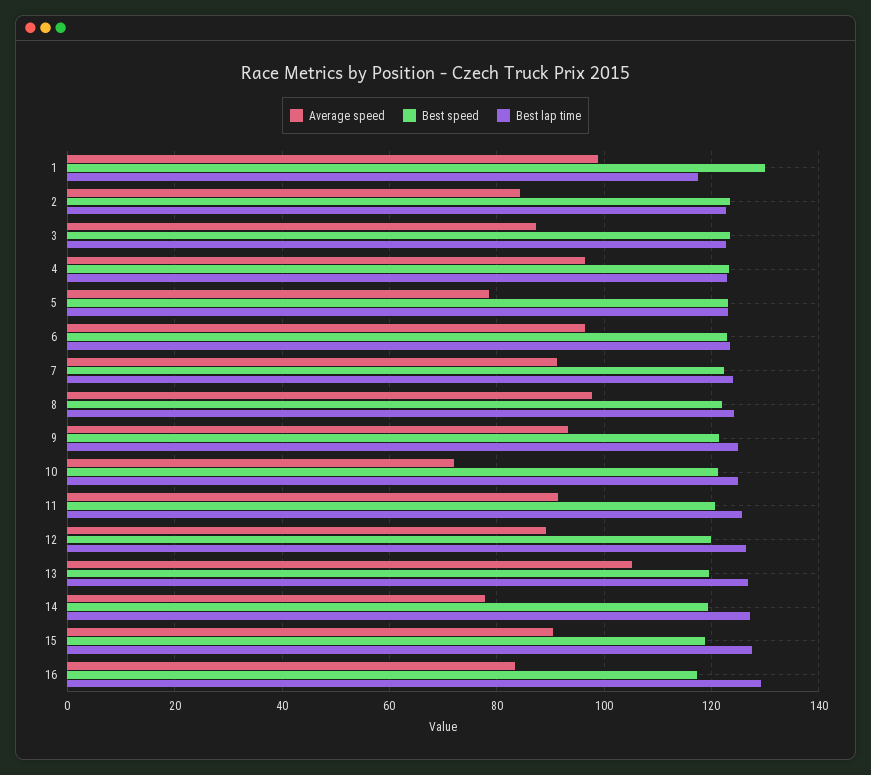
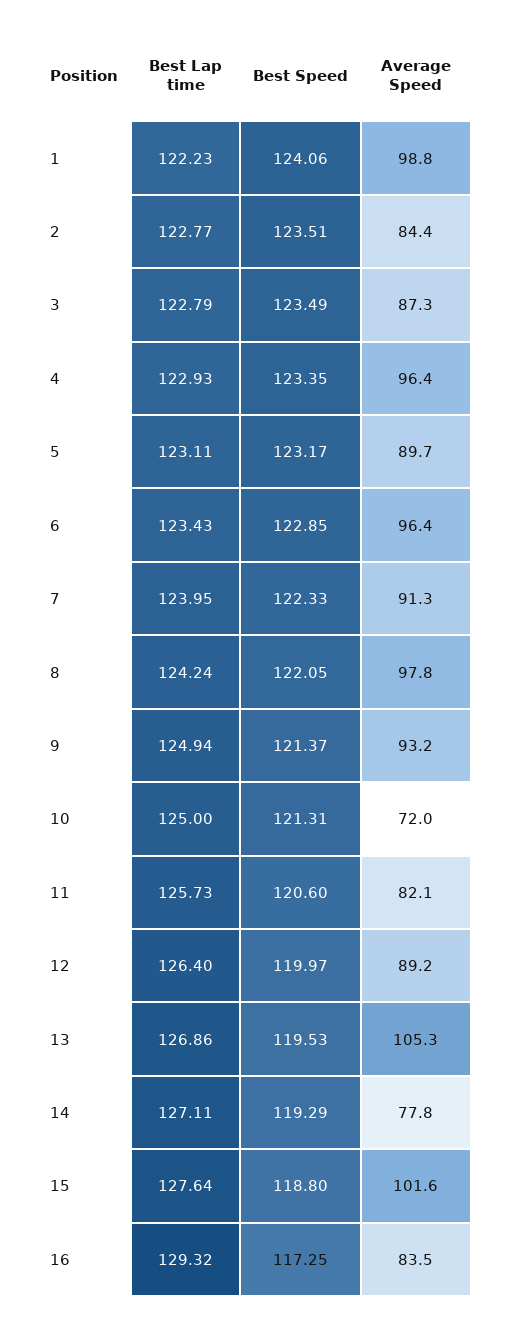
Best speed, 1: 130 -> 124.06
Best lap time, 1: 118 -> 122.23
Average speed, 5: 78 -> 89.7
Average speed, 11: 92 -> 82.1
Average speed, 15: 90 -> 101.6

